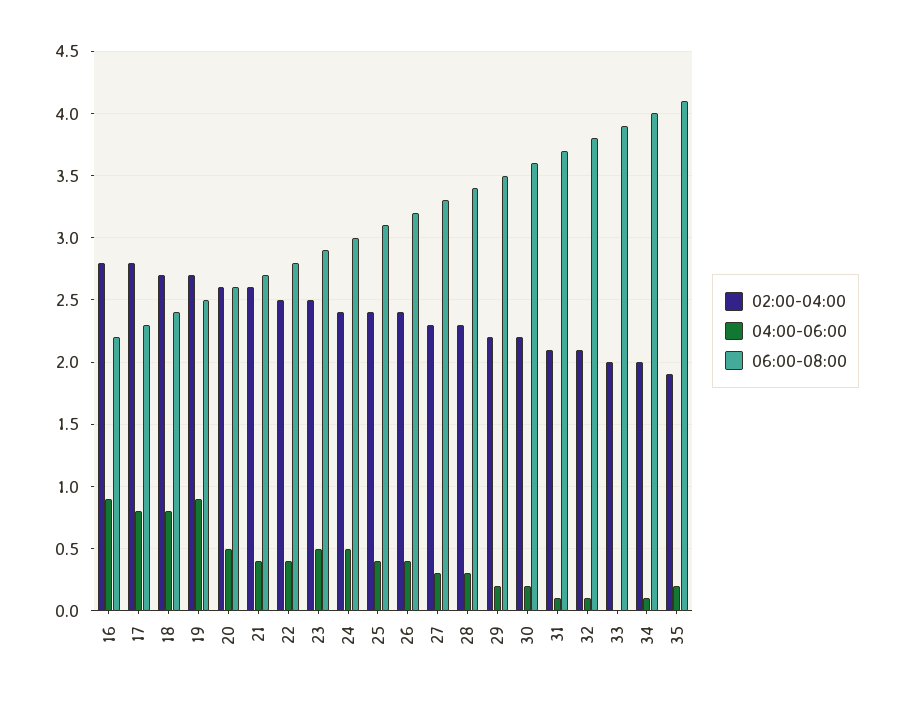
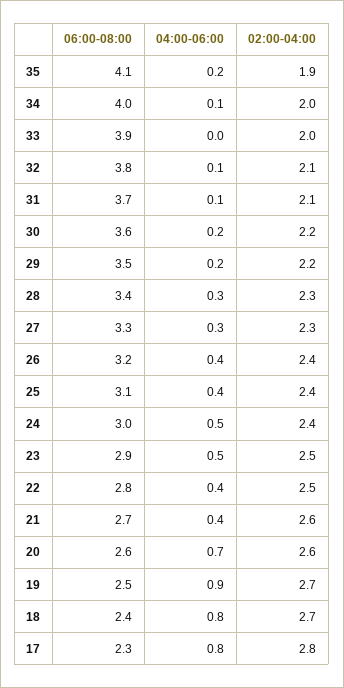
02:00-04:00, 16: 2.8 -> none
04:00-06:00, 16: 0.9 -> none
06:00-08:00, 16: 2.2 -> none
04:00-06:00, 20: 0.5 -> 0.7

